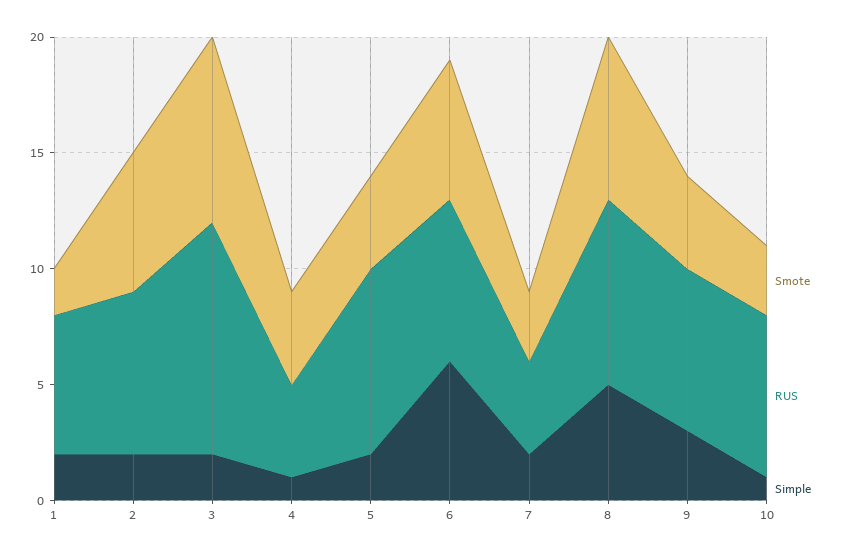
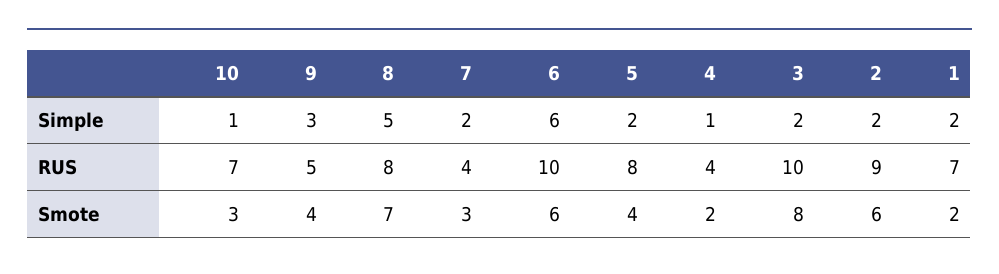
RUS, 1: 6 -> 7
RUS, 2: 7 -> 9
Smote, 4: 4 -> 2
RUS, 6: 7 -> 10
RUS, 9: 7 -> 5

